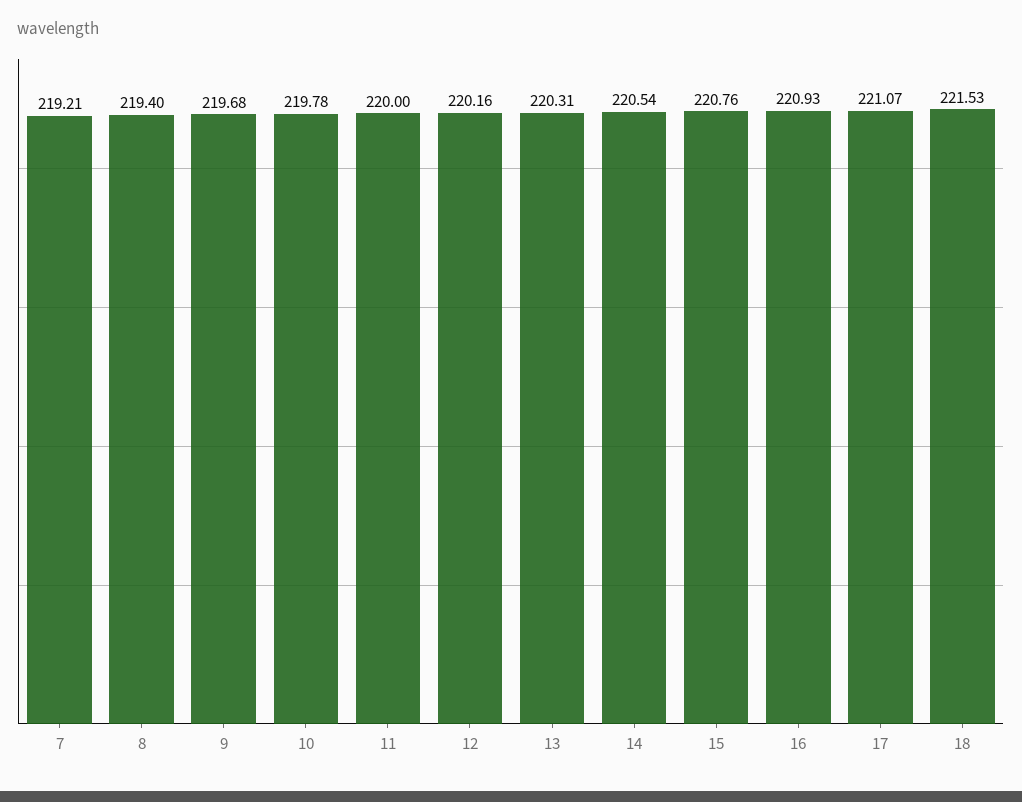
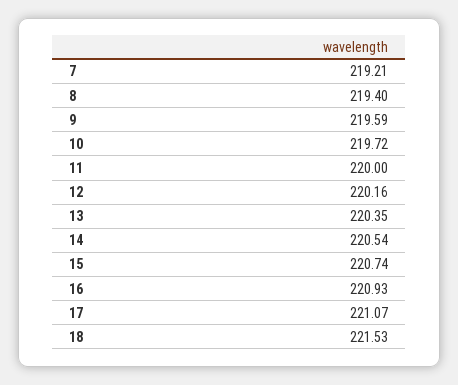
9: 219.68 -> 219.59
10: 219.78 -> 219.72
13: 220.31 -> 220.35
15: 220.76 -> 220.74

